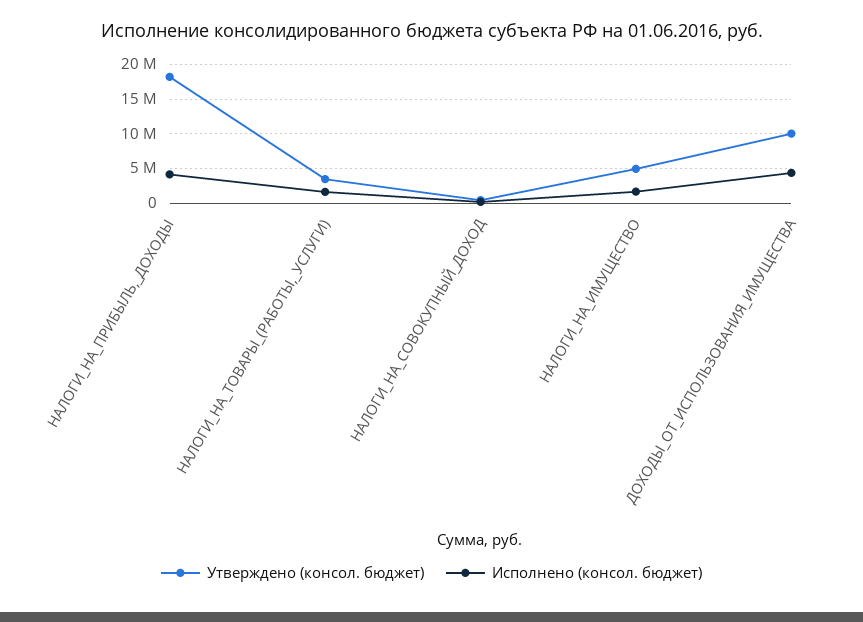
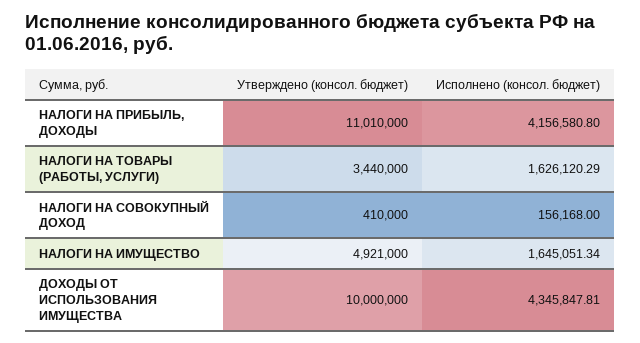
Утверждено (консол. бюджет), НАЛОГИ_НА_ПРИБЫЛЬ,_ДОХОДЫ: 18000000 -> 11010000

